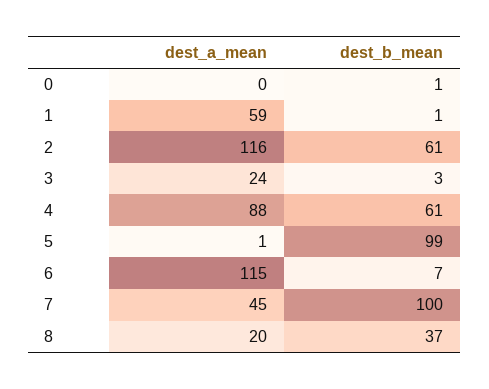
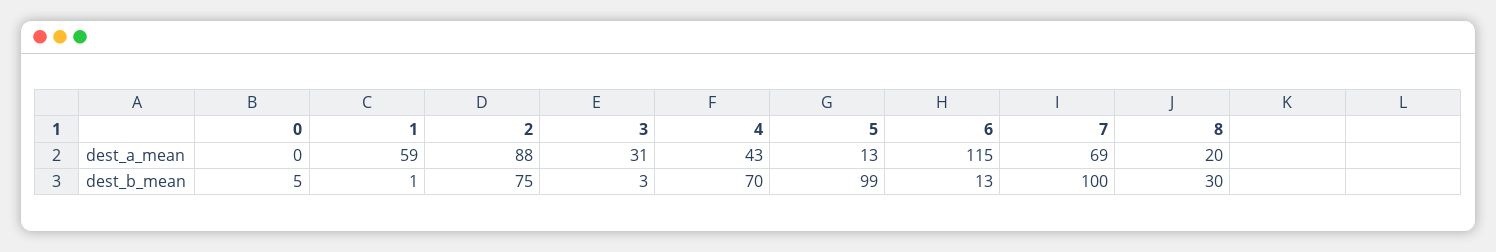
dest_b_mean, 0: 1 -> 5
dest_a_mean, 2: 116 -> 88
dest_b_mean, 2: 61 -> 75
dest_a_mean, 3: 24 -> 31
dest_a_mean, 4: 88 -> 43
dest_b_mean, 4: 61 -> 70
dest_a_mean, 5: 1 -> 13
dest_b_mean, 6: 7 -> 13
dest_a_mean, 7: 45 -> 69
dest_b_mean, 8: 37 -> 30

